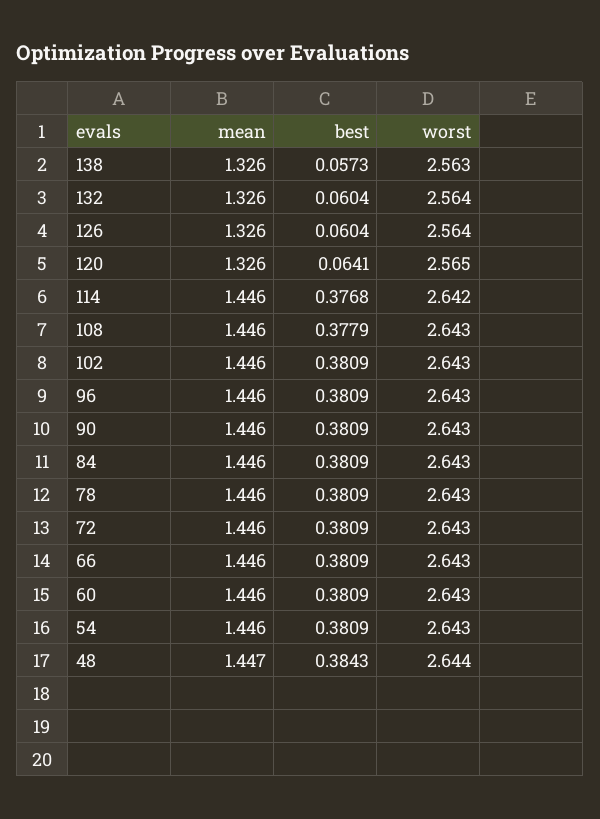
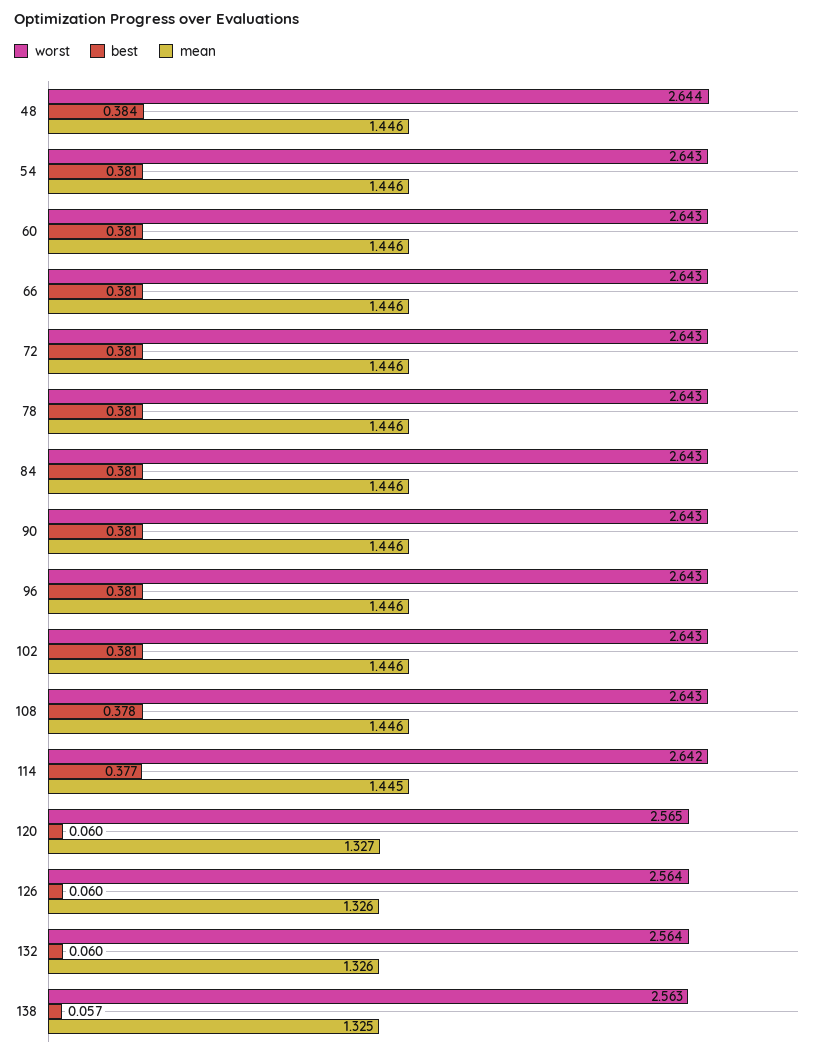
mean, 138: 1.326 -> 1.325
mean, 120: 1.326 -> 1.327
best, 120: 0.0641 -> 0.06
mean, 114: 1.446 -> 1.445
mean, 48: 1.447 -> 1.446

